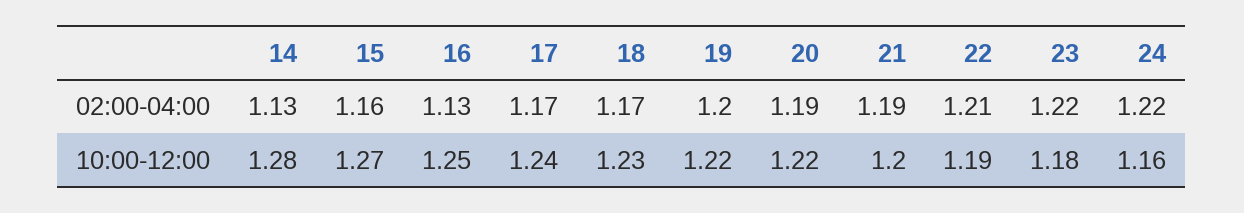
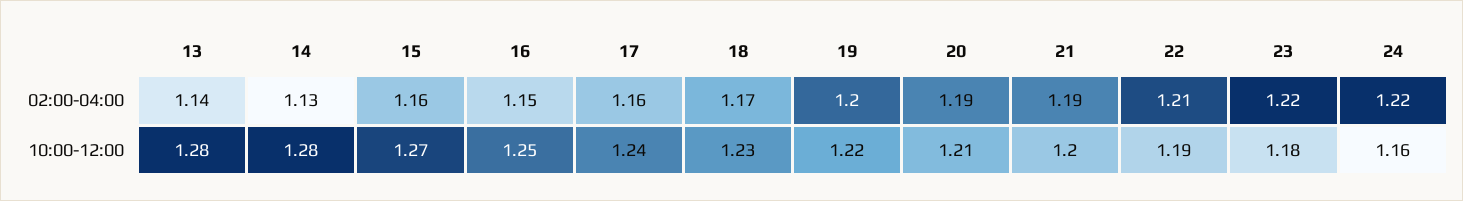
16, 02:00-04:00: 1.13 -> 1.15
17, 02:00-04:00: 1.17 -> 1.16
20, 10:00-12:00: 1.22 -> 1.21
13, 02:00-04:00: none -> 1.14
13, 10:00-12:00: none -> 1.28

